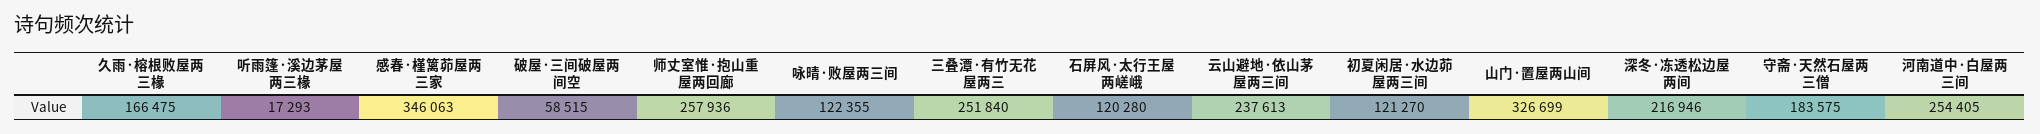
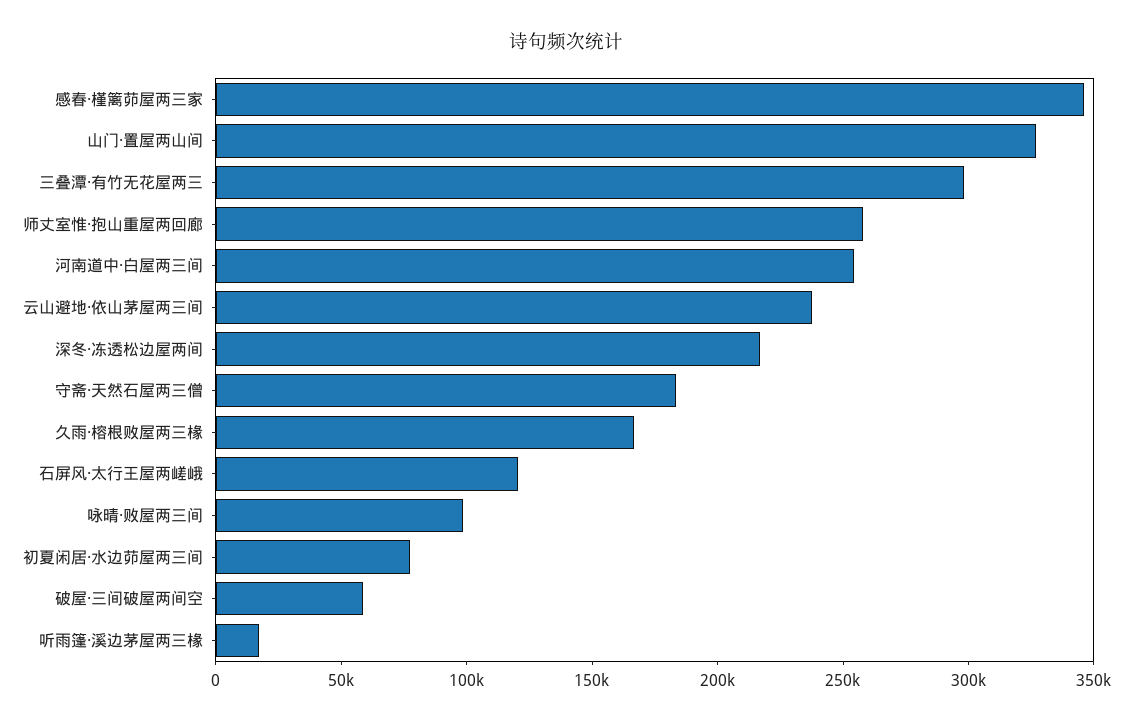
咏晴·败屋两三间: 122355 -> 100000
三叠潭·有竹无花屋两三: 251840 -> 300000
初夏闲居·水边茆屋两三间: 121270 -> 80000

